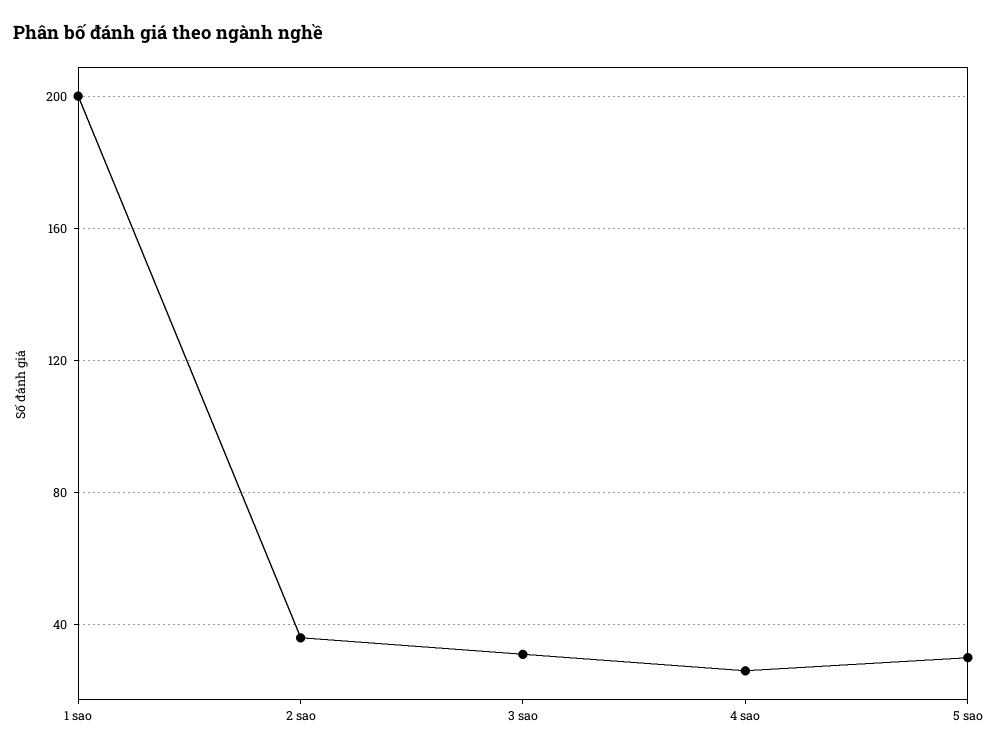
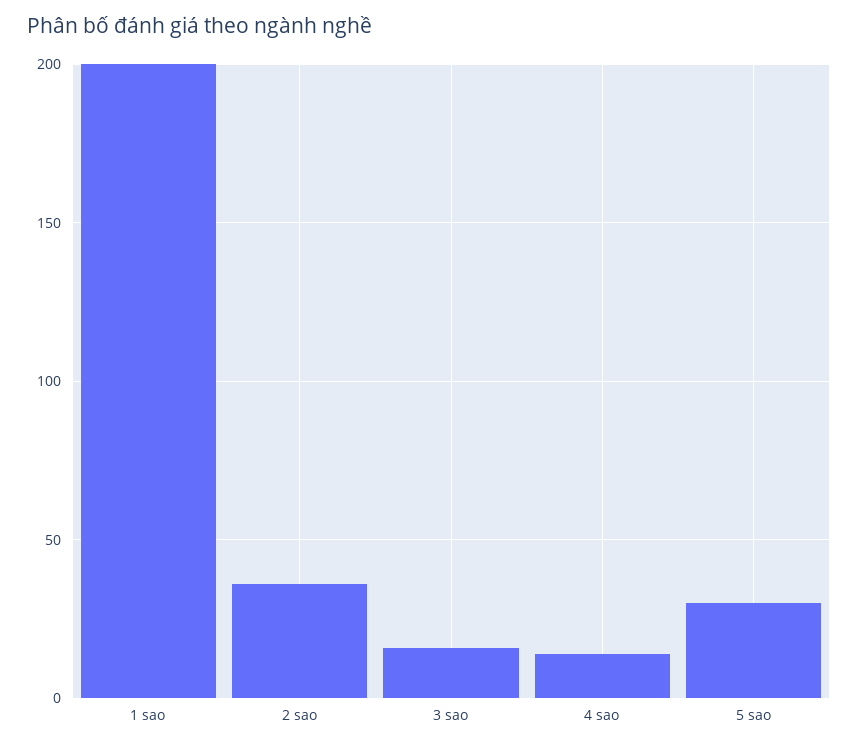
3 sao: 30 -> 15
4 sao: 25 -> 15

